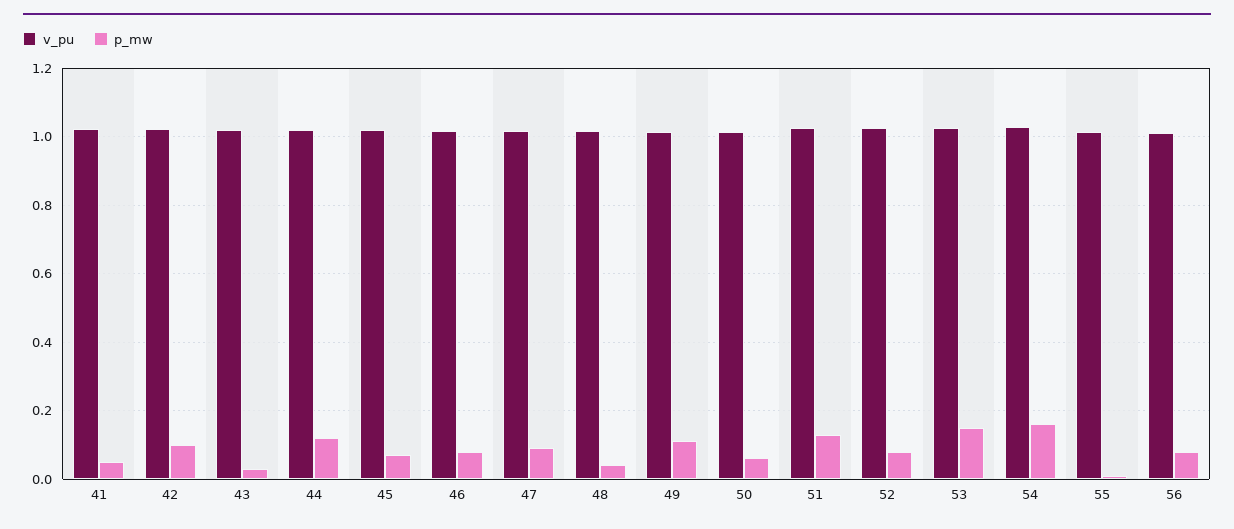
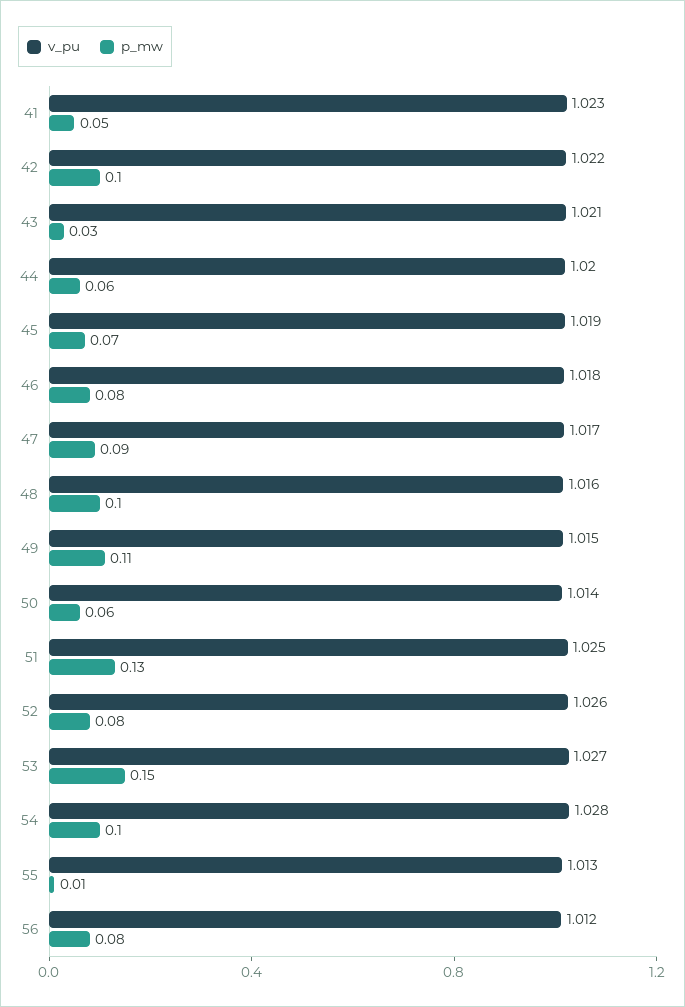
p_mw, 44: 0.12 -> 0.06
p_mw, 48: 0.04 -> 0.1
p_mw, 54: 0.16 -> 0.1

